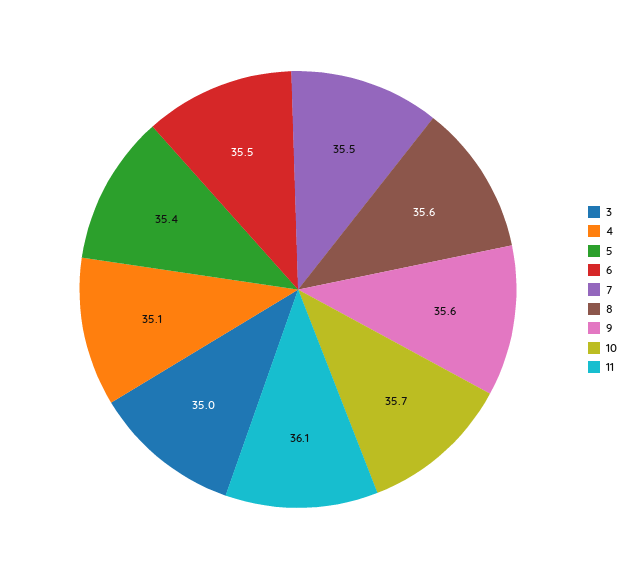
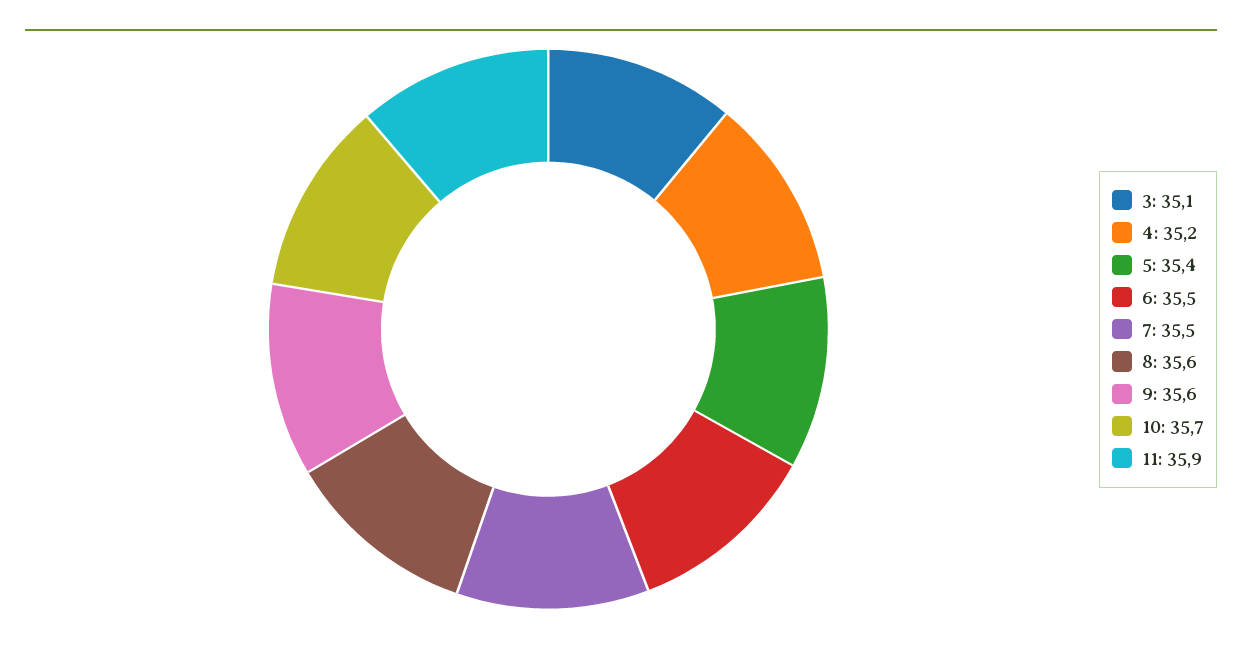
3: 35 -> 35.1
4: 35.1 -> 35.2
11: 36.1 -> 35.9

